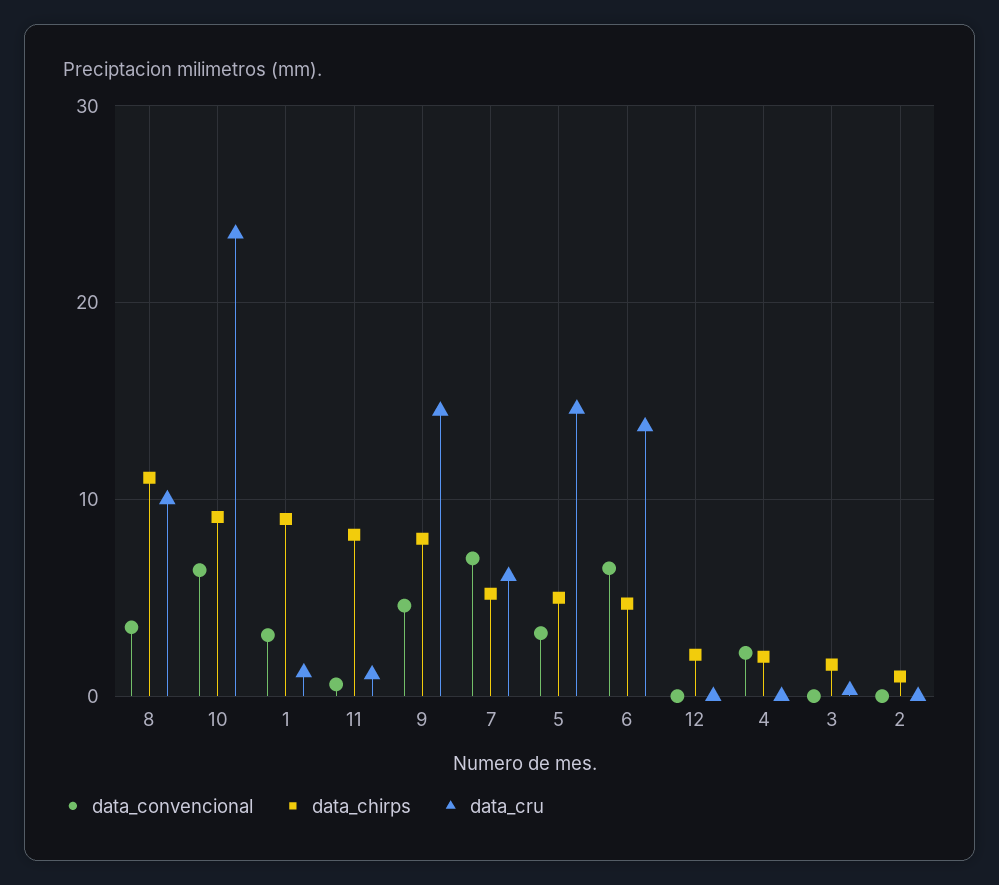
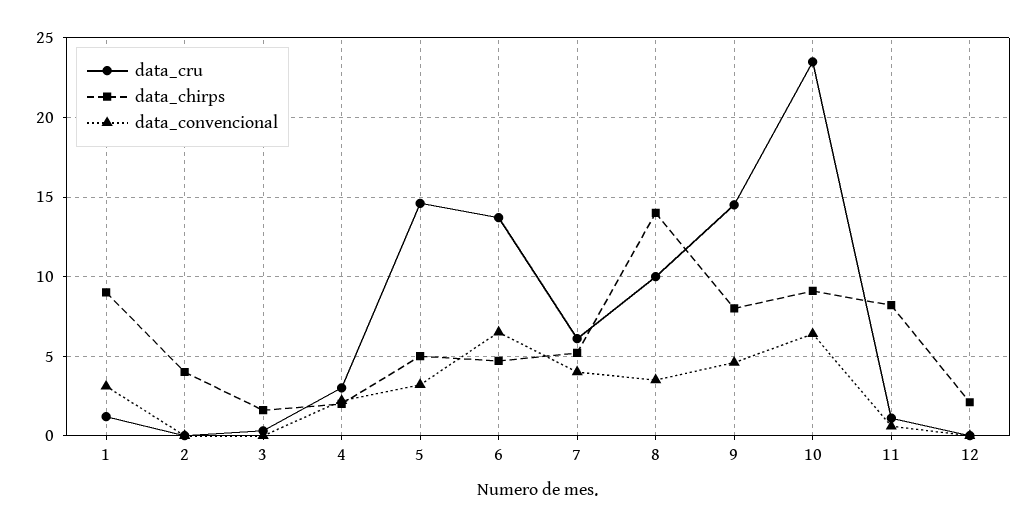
data_chirps, 8: 11 -> 14
data_convencional, 7: 7 -> 4
data_cru, 4: 0 -> 3
data_chirps, 2: 1 -> 4

